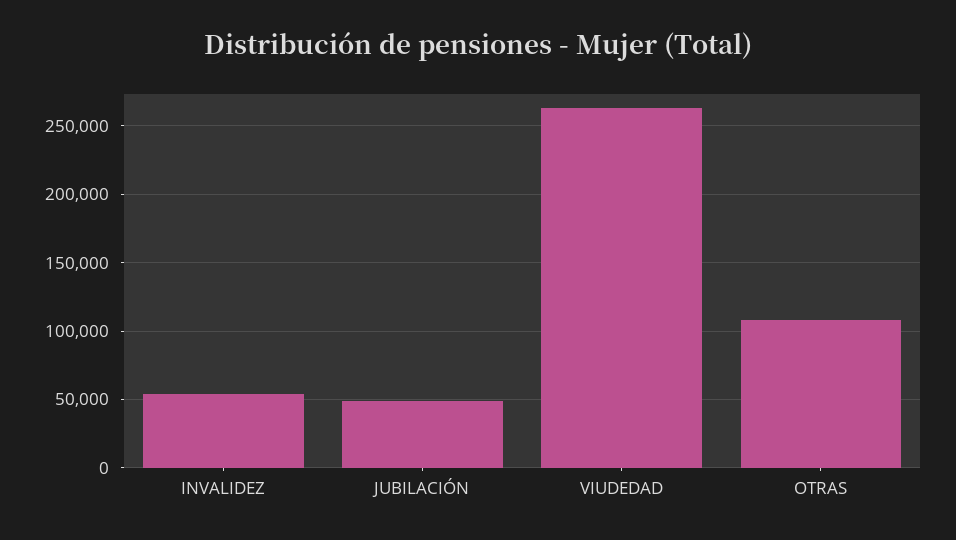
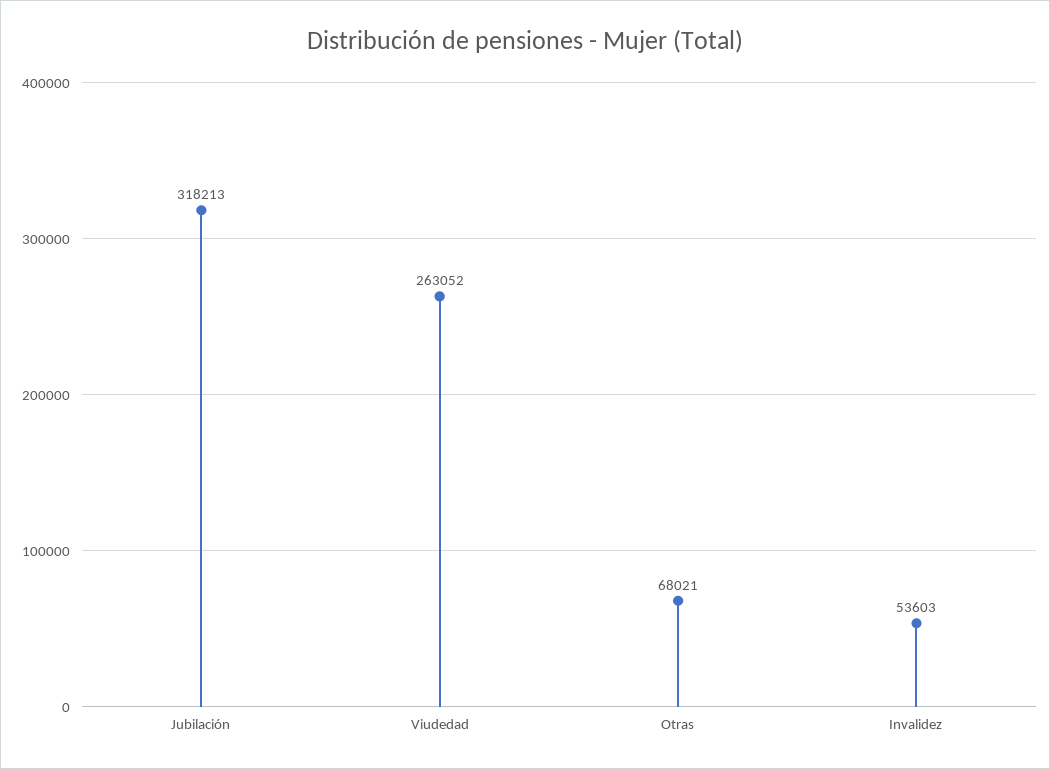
JUBILACIÓN: 50000 -> 318213
OTRAS: 110000 -> 68021

